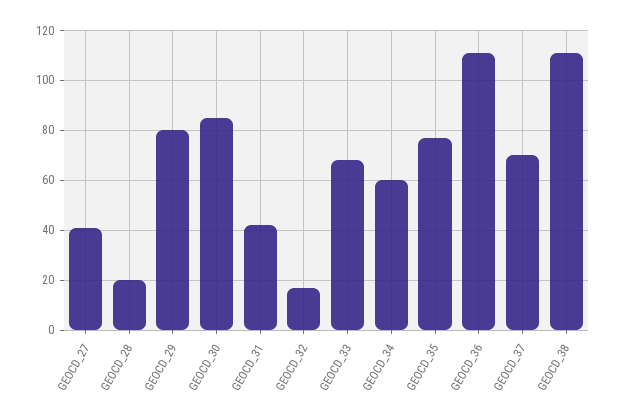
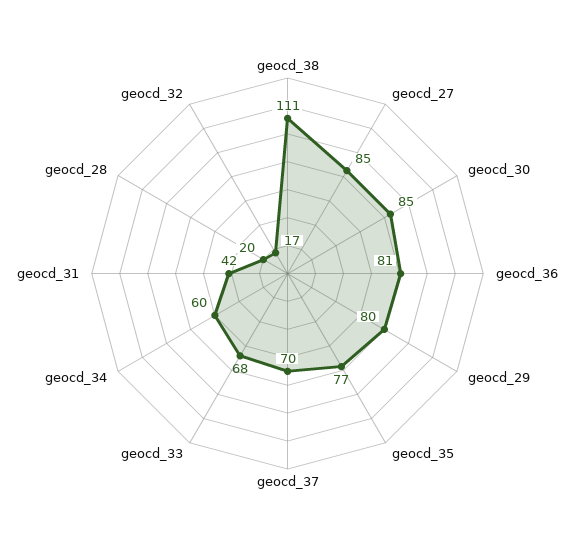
GEOCD_27: 40 -> 85
GEOCD_36: 110 -> 81

